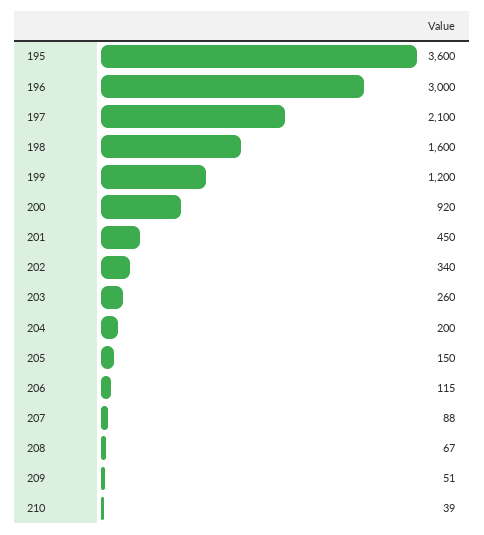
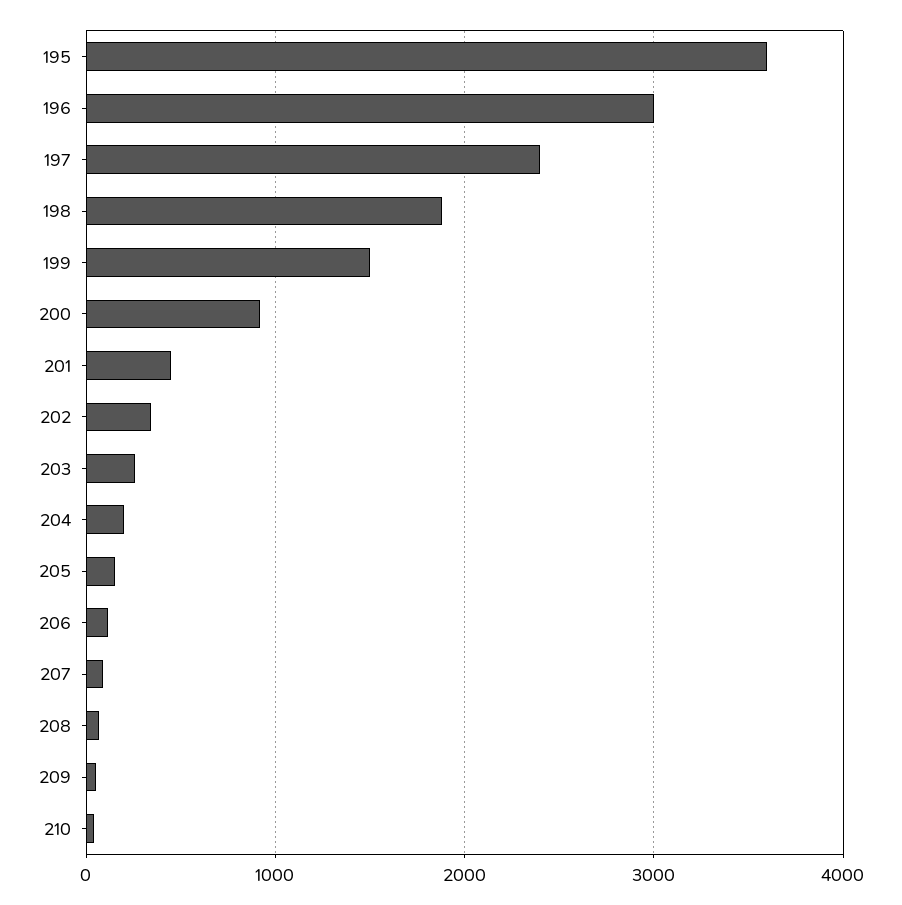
197: 2100 -> 2400
198: 1600 -> 1900
199: 1200 -> 1500

